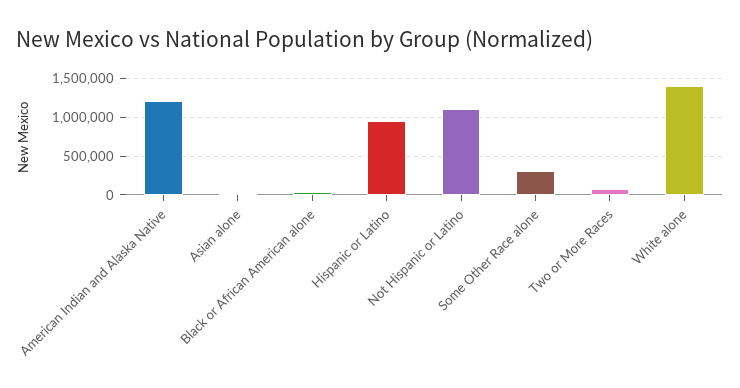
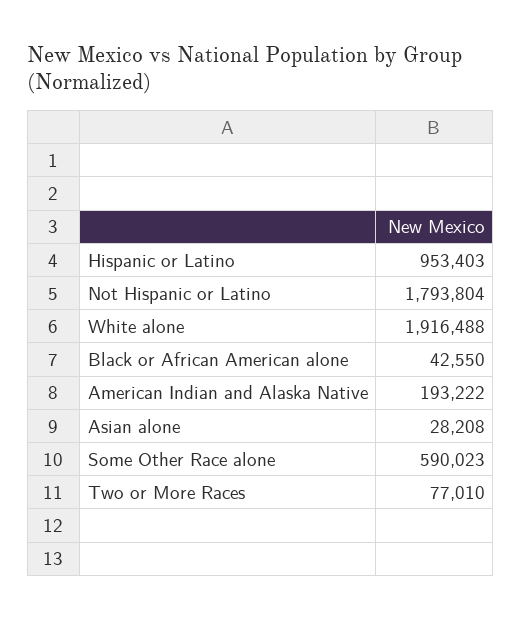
American Indian and Alaska Native: 1200000 -> 193222
Not Hispanic or Latino: 1100000 -> 1793804
Some Other Race alone: 300000 -> 590023
White alone: 1400000 -> 1916488

